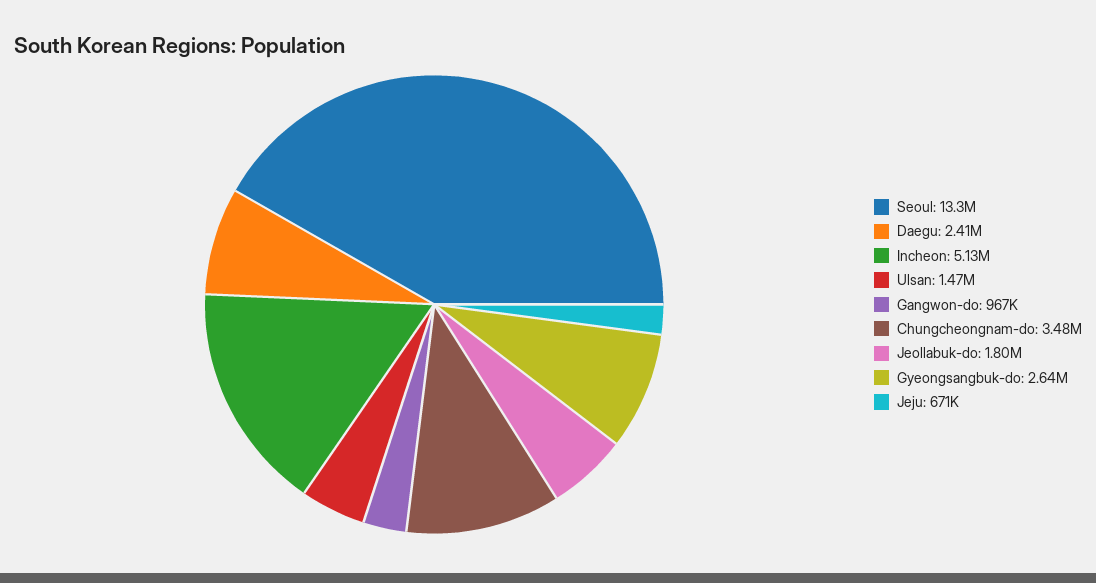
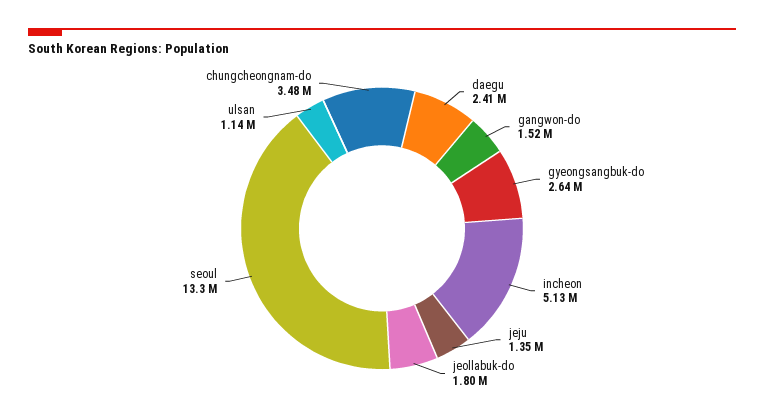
Ulsan: 1470000 -> 1140000
Gangwon-do: 967000 -> 1520000
Jeju: 671000 -> 1350000

